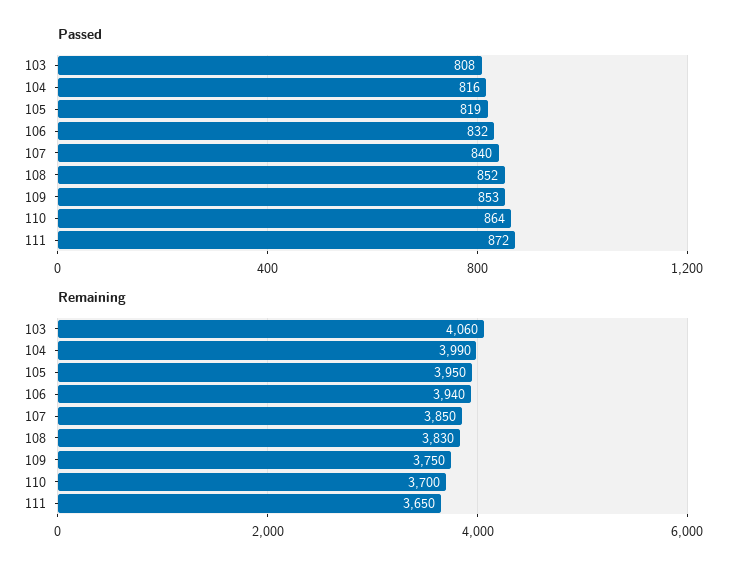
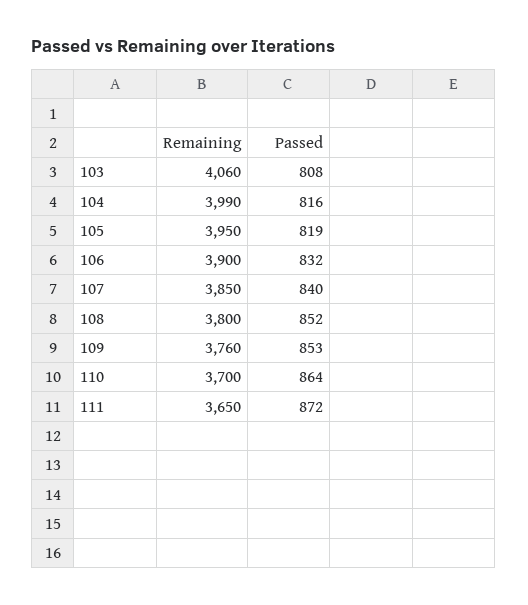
Remaining, 106: 3940 -> 3900
Remaining, 108: 3830 -> 3800
Remaining, 109: 3750 -> 3760

